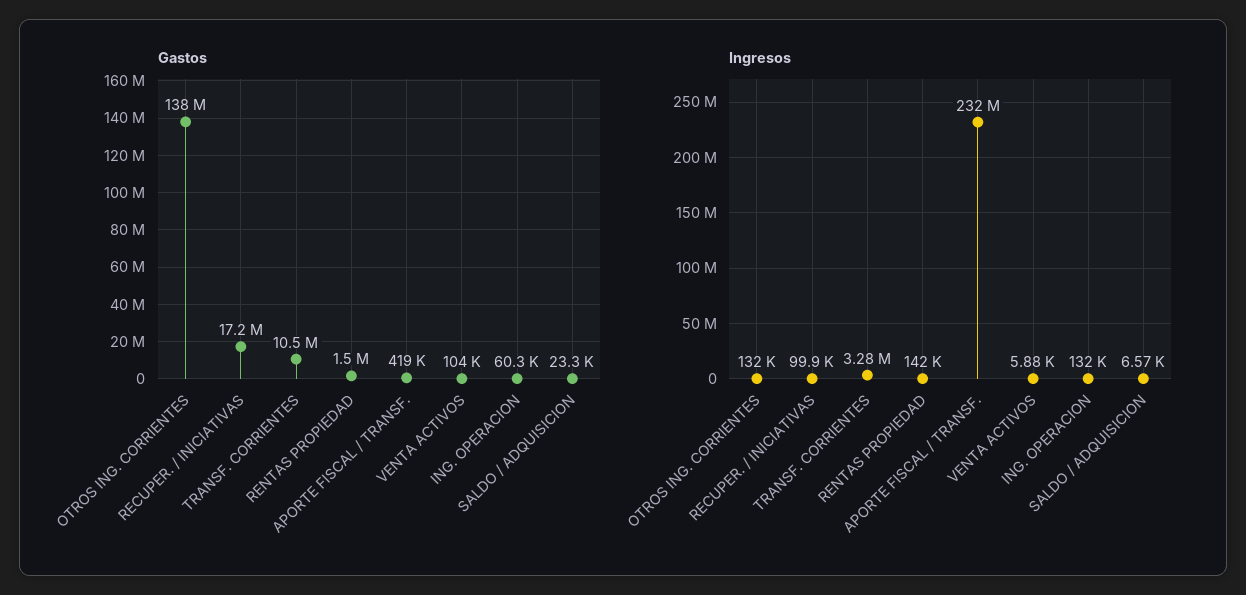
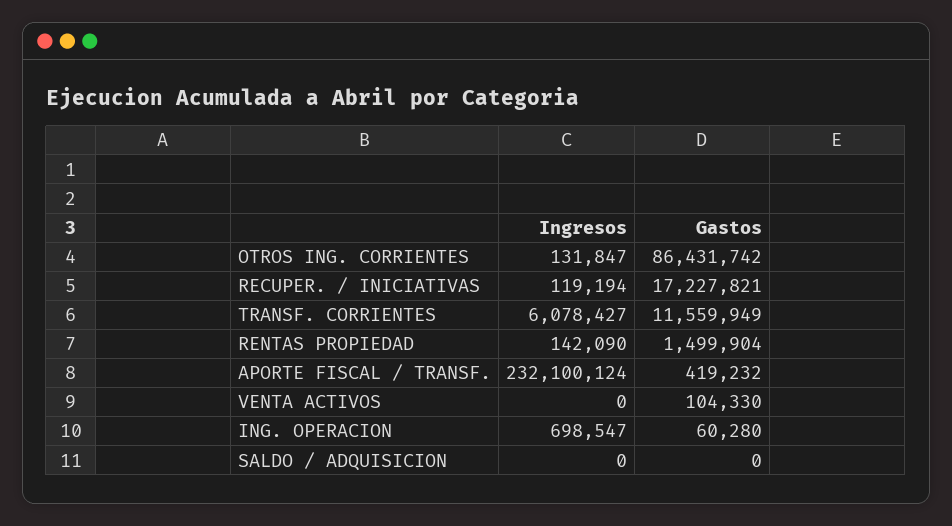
Gastos, OTROS ING. CORRIENTES: 138000000 -> 86431742
Gastos, TRANSF. CORRIENTES: 10500000 -> 11559949
Gastos, SALDO / ADQUISICION: 23300 -> 0
Ingresos, RECUPER. / INICIATIVAS: 99900 -> 119194
Ingresos, TRANSF. CORRIENTES: 3280000 -> 6078427
Ingresos, VENTA ACTIVOS: 5880 -> 0
Ingresos, ING. OPERACION: 132000 -> 698547
Ingresos, SALDO / ADQUISICION: 6570 -> 0

